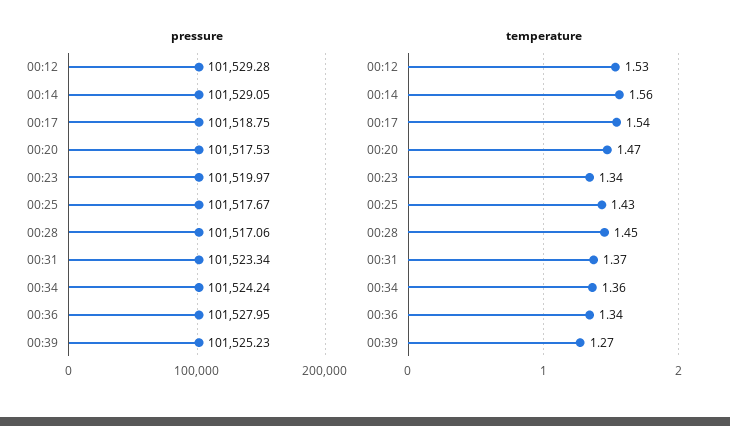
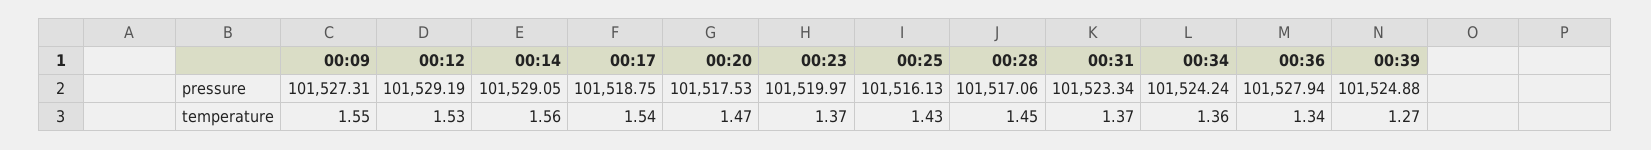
pressure, 00:12: 101529.28 -> 101529.19
pressure, 00:25: 101517.67 -> 101516.13
pressure, 00:36: 101527.95 -> 101527.94
pressure, 00:39: 101525.23 -> 101524.88
temperature, 00:23: 1.34 -> 1.37
pressure, 00:09: none -> 101527.31
temperature, 00:09: none -> 1.55

